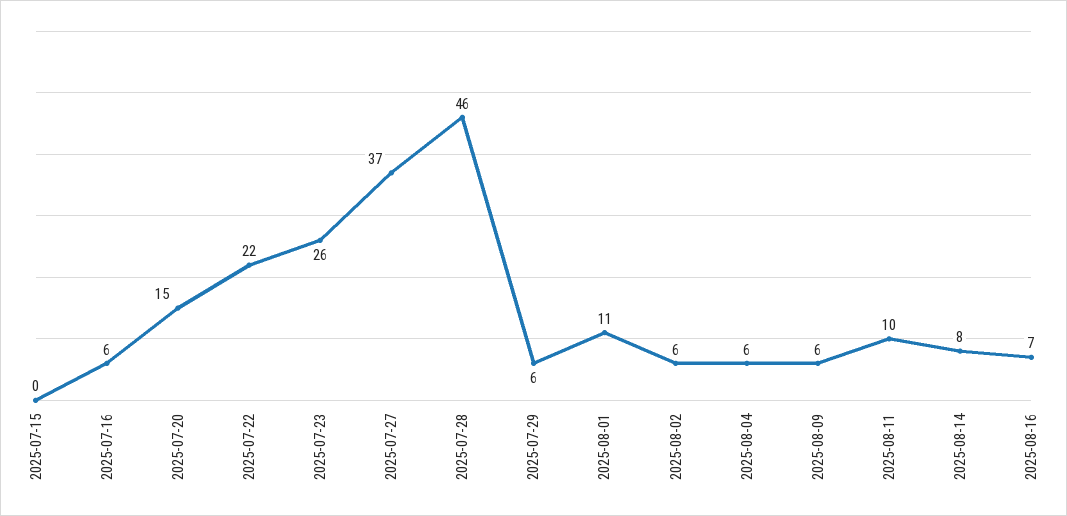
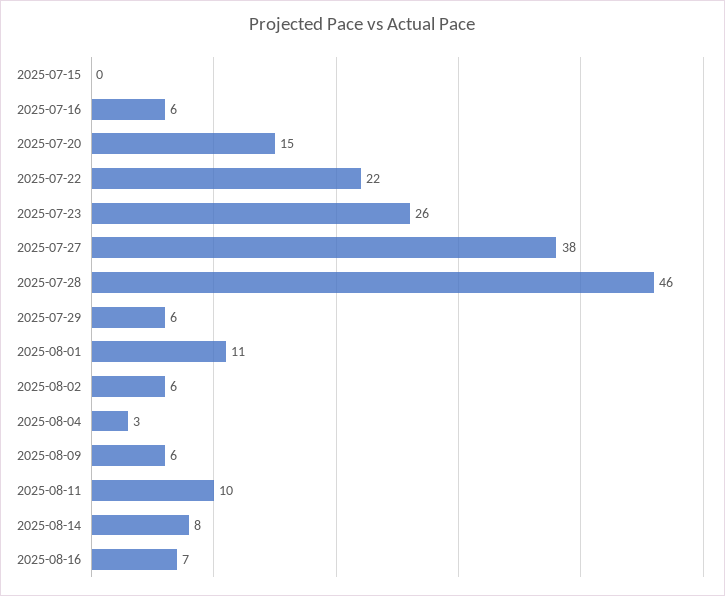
2025-07-27: 37 -> 38
2025-08-04: 6 -> 3

